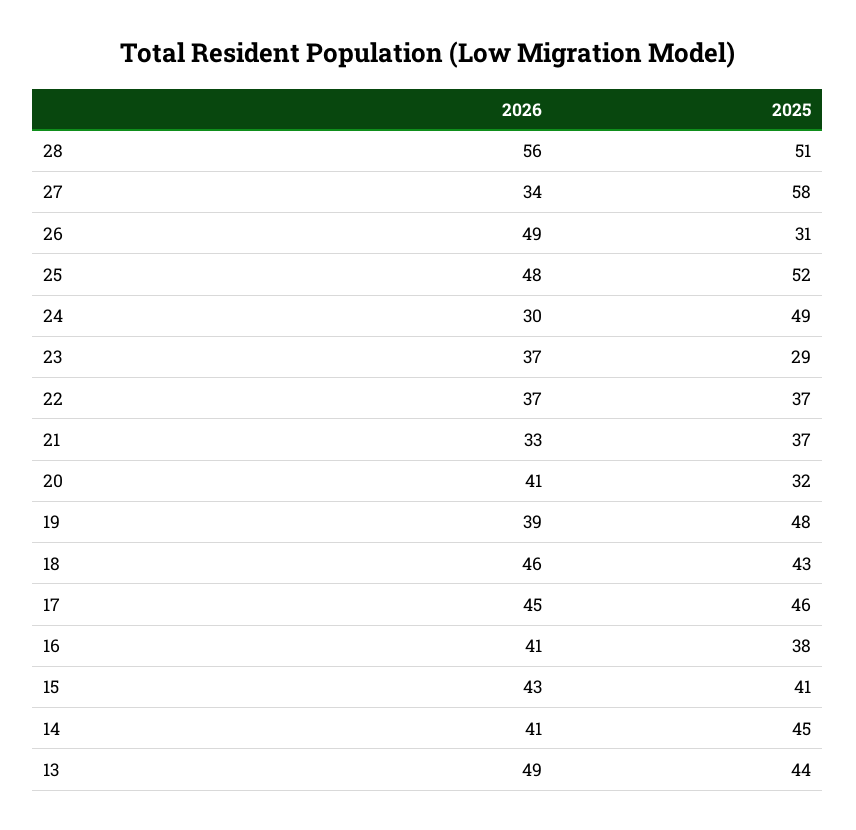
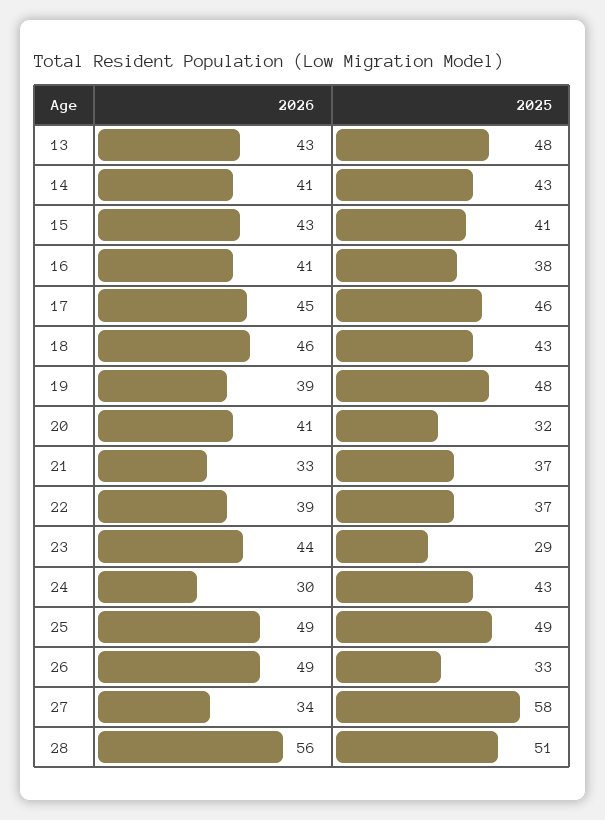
2025, 26: 31 -> 33
2026, 25: 48 -> 49
2025, 25: 52 -> 49
2025, 24: 49 -> 43
2026, 23: 37 -> 44
2026, 22: 37 -> 39
2025, 14: 45 -> 43
2026, 13: 49 -> 43
2025, 13: 44 -> 48

